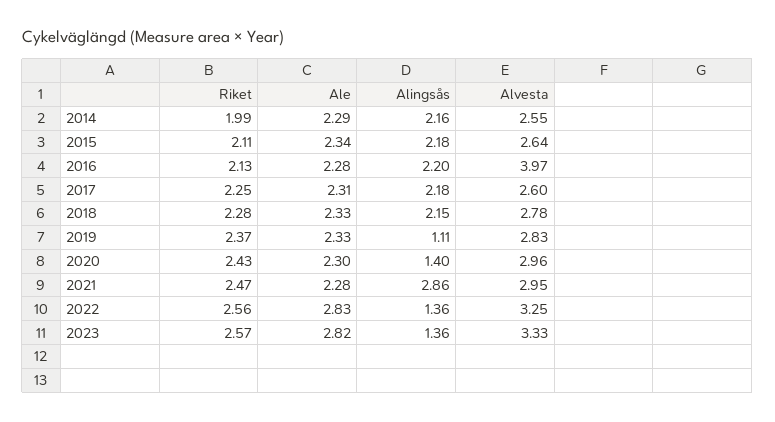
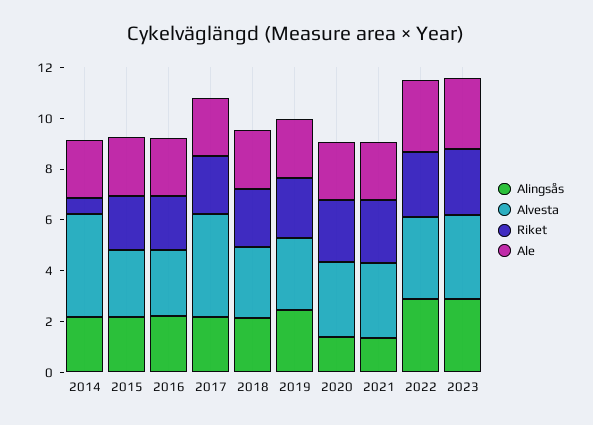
Riket, 2014: 1.99 -> 0.5
Alvesta, 2014: 2.55 -> 4
Alvesta, 2016: 3.97 -> 2.5
Alvesta, 2017: 2.6 -> 4
Alingsås, 2019: 1.11 -> 2.5
Alingsås, 2021: 2.86 -> 1.5
Alingsås, 2022: 1.36 -> 3
Alingsås, 2023: 1.36 -> 3

